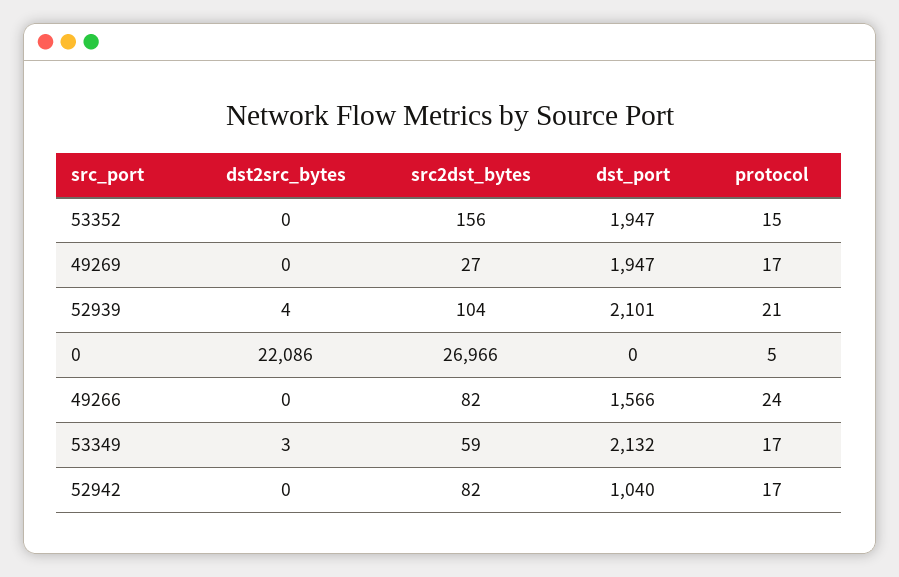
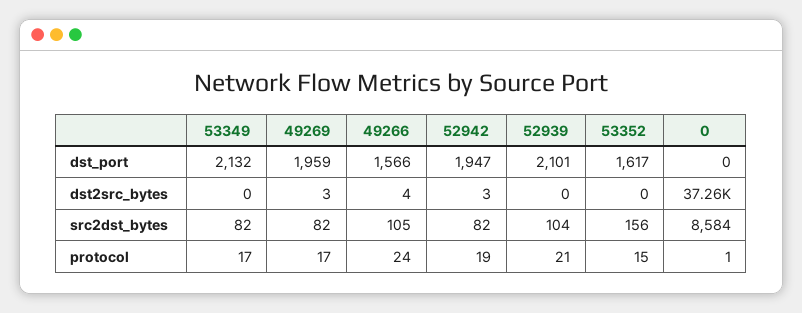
dst_port, 53352: 1947 -> 1617
dst2src_bytes, 49269: 0 -> 3
src2dst_bytes, 49269: 27 -> 82
dst_port, 49269: 1947 -> 1959
dst2src_bytes, 52939: 4 -> 0
dst2src_bytes, 0: 22086 -> 37260
src2dst_bytes, 0: 26966 -> 8584
protocol, 0: 5 -> 1
dst2src_bytes, 49266: 0 -> 4
src2dst_bytes, 49266: 82 -> 105
dst2src_bytes, 53349: 3 -> 0
src2dst_bytes, 53349: 59 -> 82
dst2src_bytes, 52942: 0 -> 3
dst_port, 52942: 1040 -> 1947
protocol, 52942: 17 -> 19

